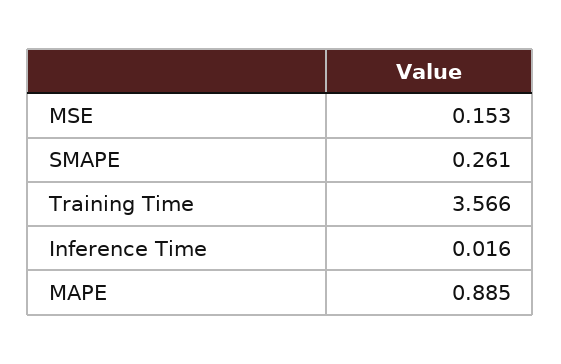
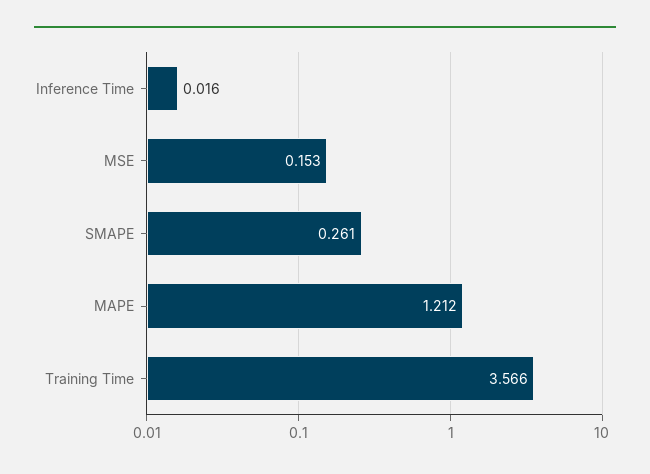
MAPE: 0.885 -> 1.212

